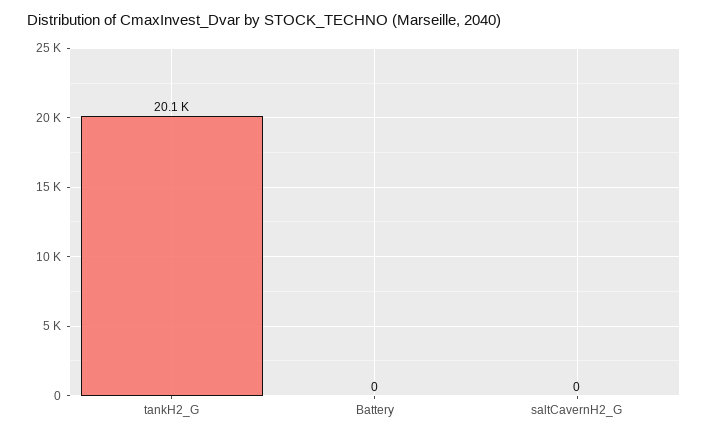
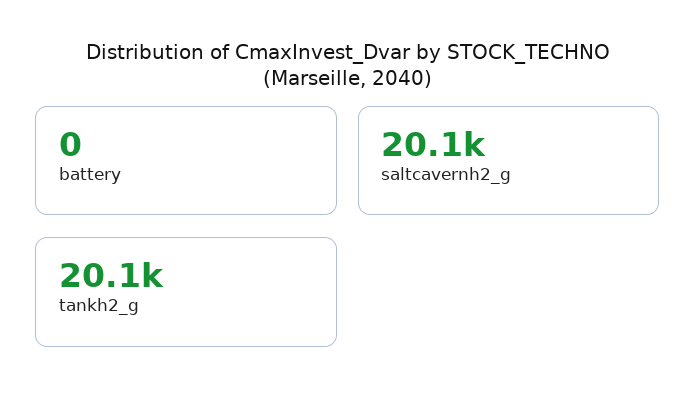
saltCavernH2_G: 0 -> 20100

